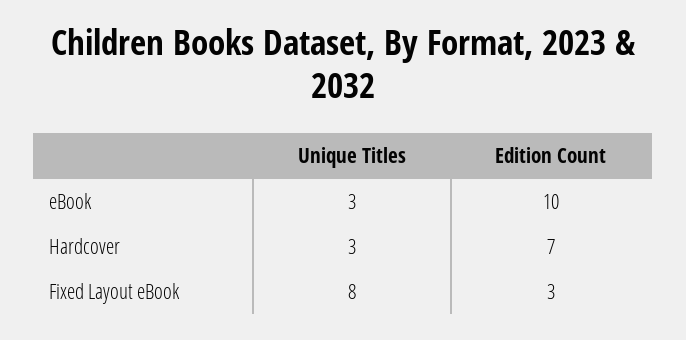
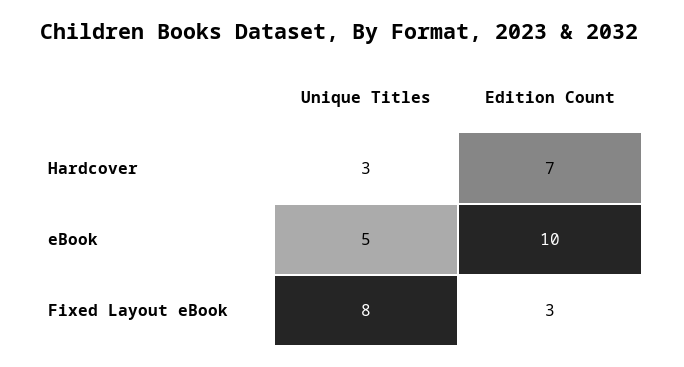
Unique Titles, eBook: 3 -> 5

